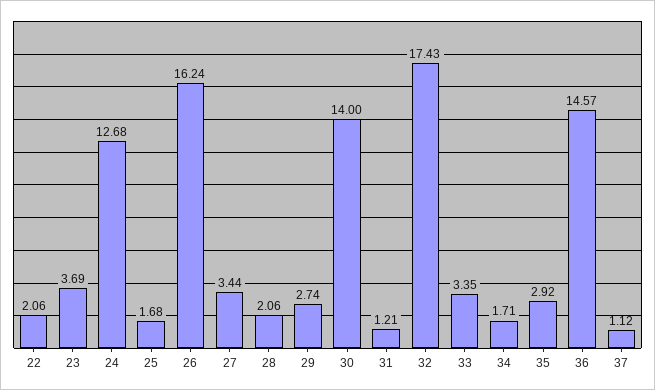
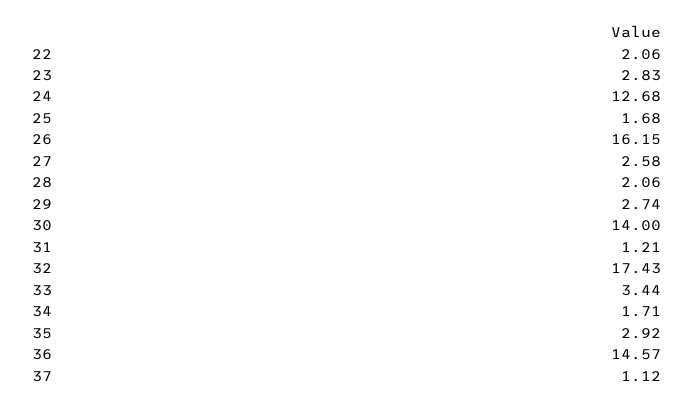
23: 3.69 -> 2.83
26: 16.24 -> 16.15
27: 3.44 -> 2.58
33: 3.35 -> 3.44

